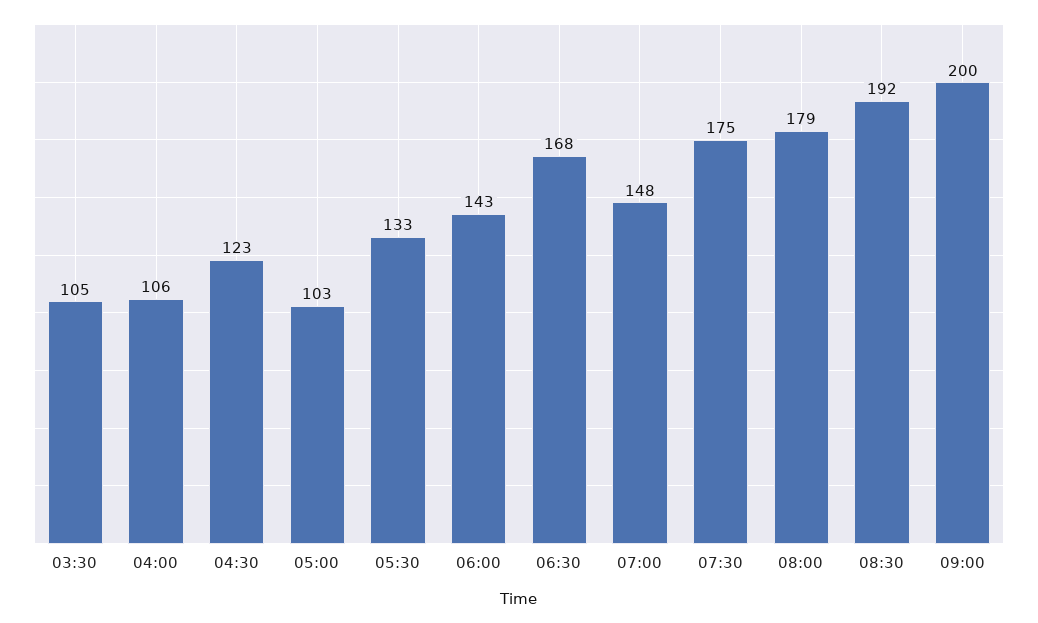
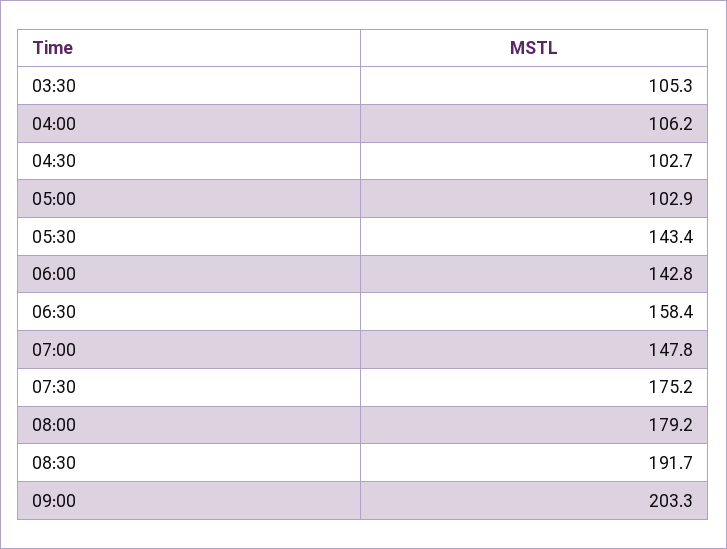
04:30: 123 -> 102.7
05:30: 133 -> 143.4
06:30: 168 -> 158.4
09:00: 200 -> 203.3

